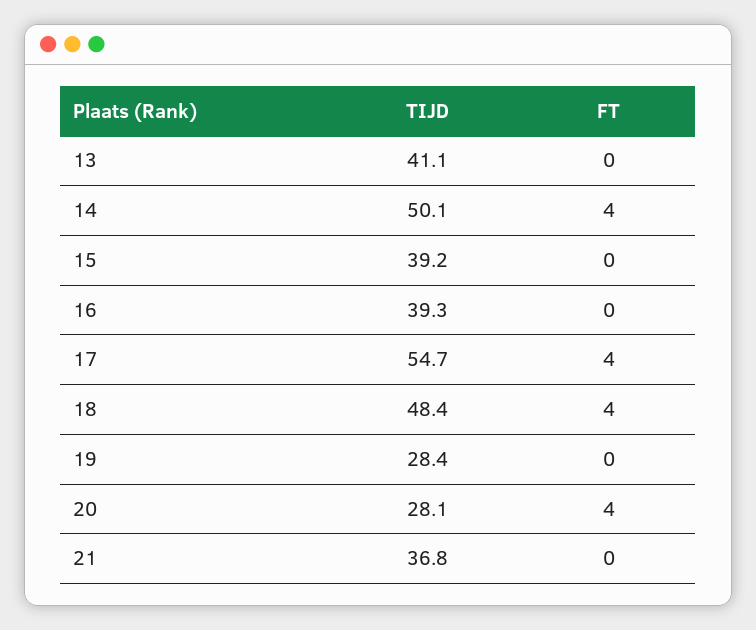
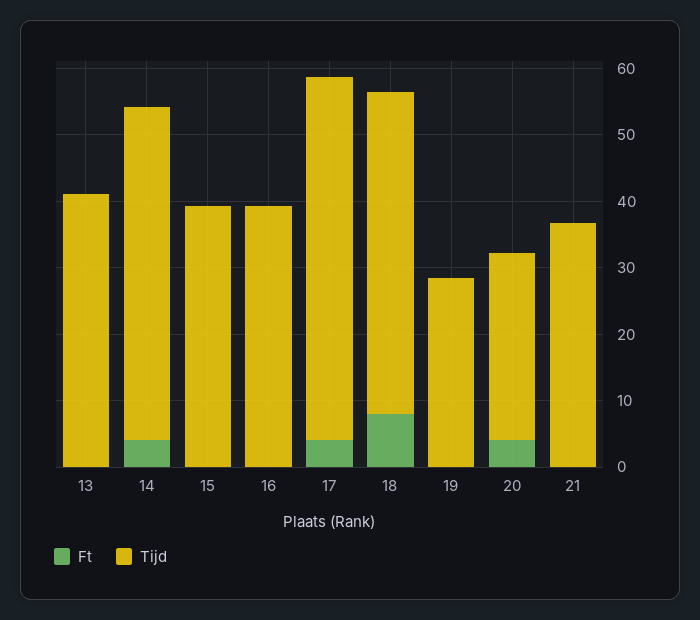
FT, 18: 4 -> 8

